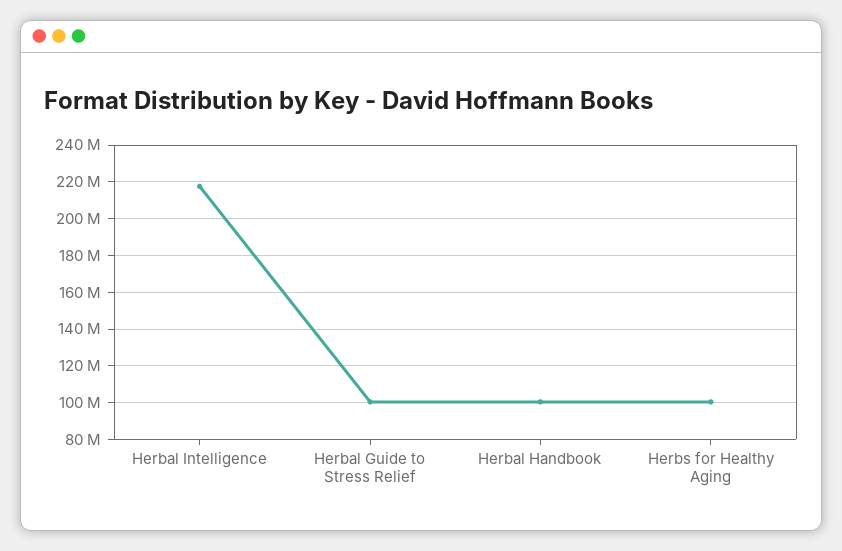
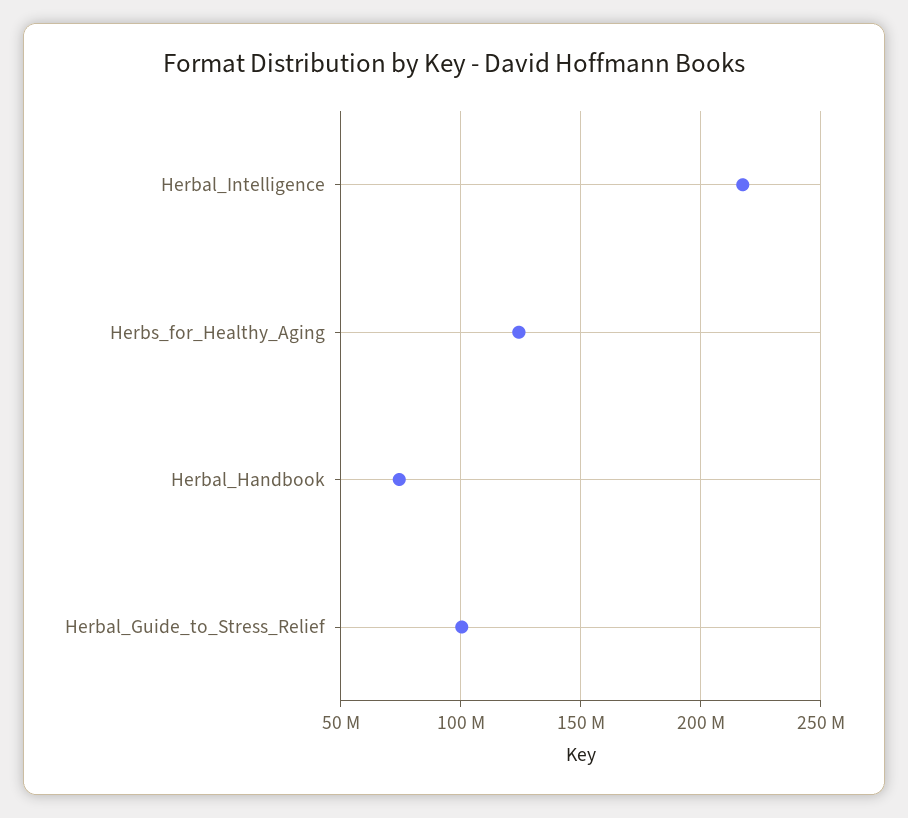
Herbal Handbook: 100000000 -> 75000000
Herbs for Healthy Aging: 100000000 -> 125000000

